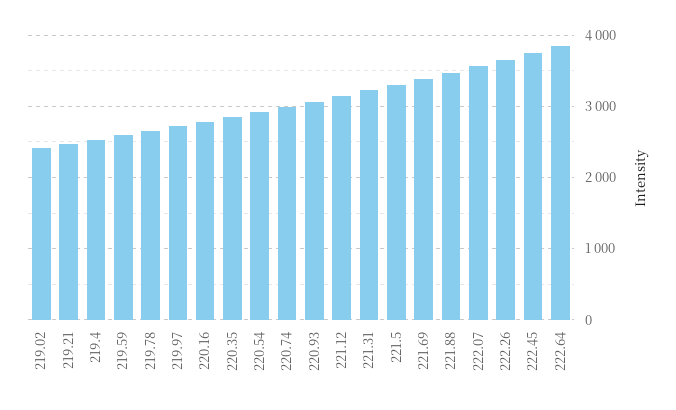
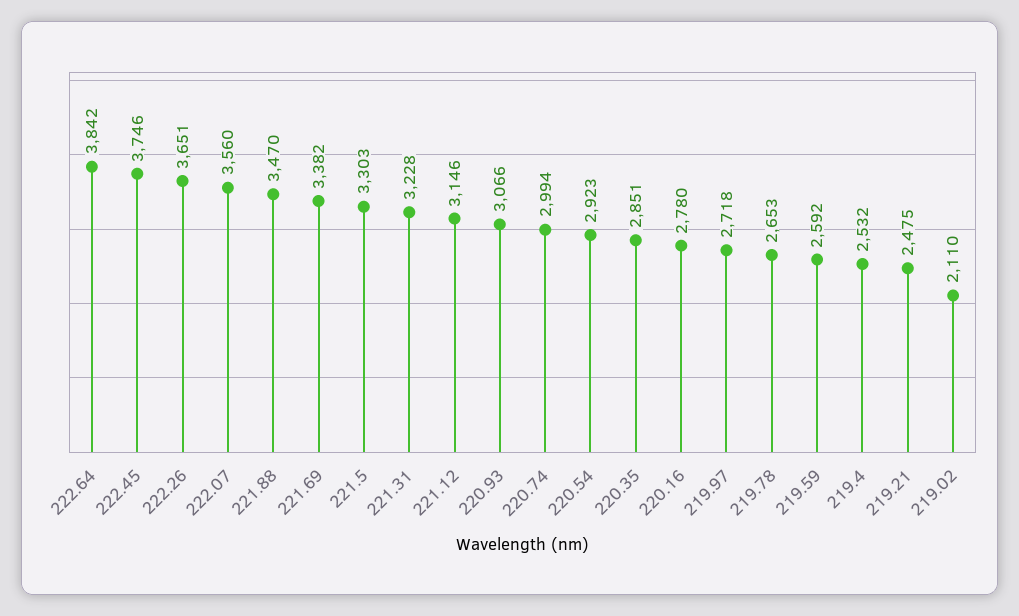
219.02: 2400 -> 2110

